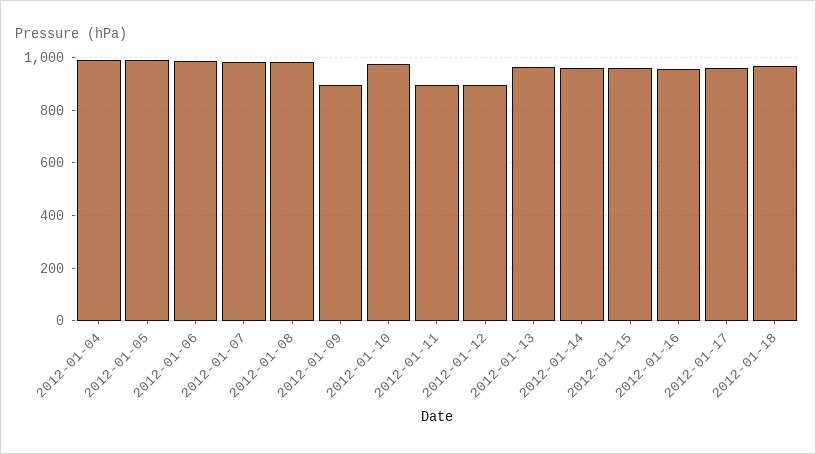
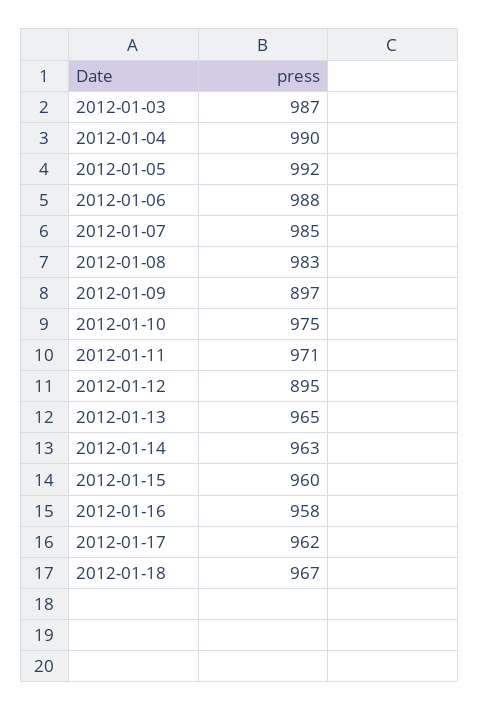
2012-01-11: 900 -> 971
2012-01-03: none -> 987

